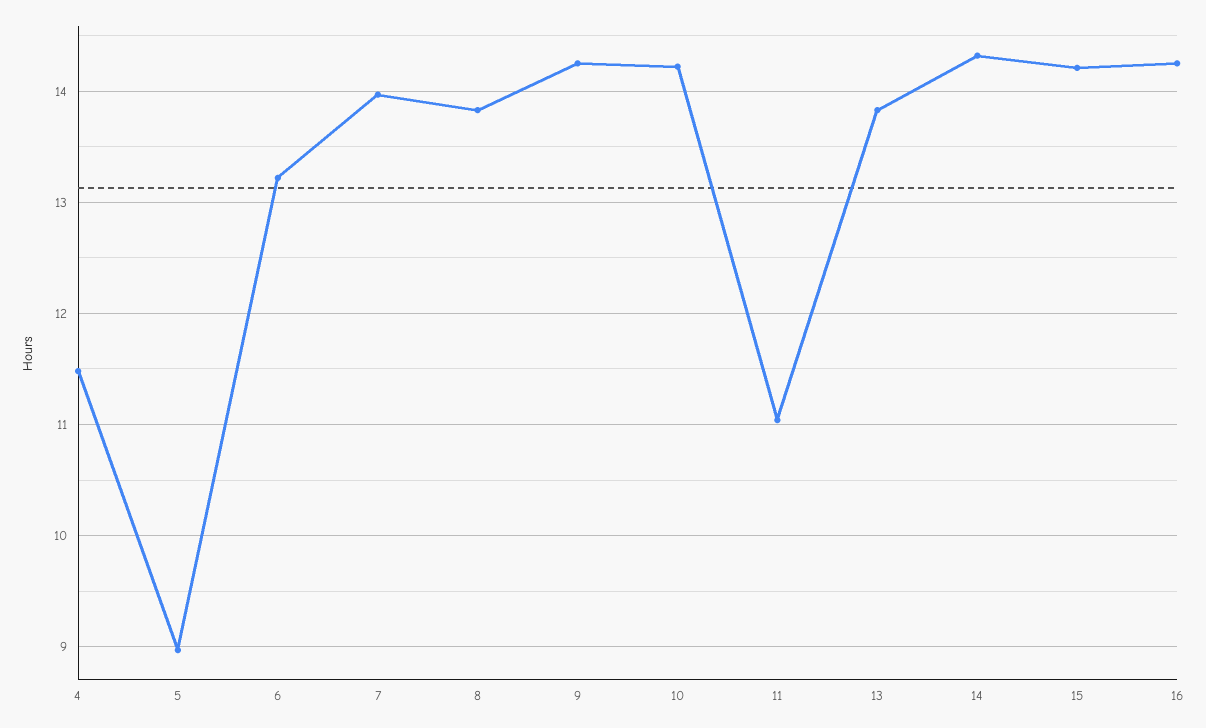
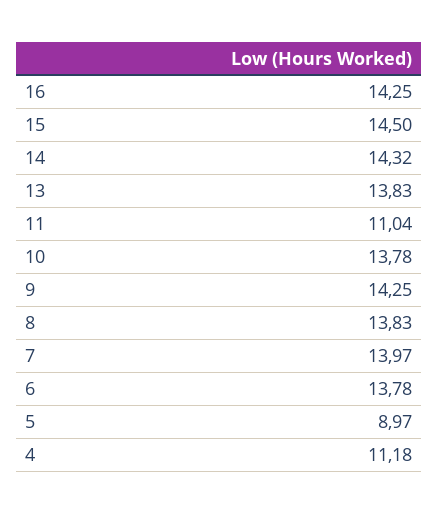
4: 11.5 -> 11.18
6: 13.2 -> 13.78
10: 14.2 -> 13.78
15: 14.2 -> 14.5

